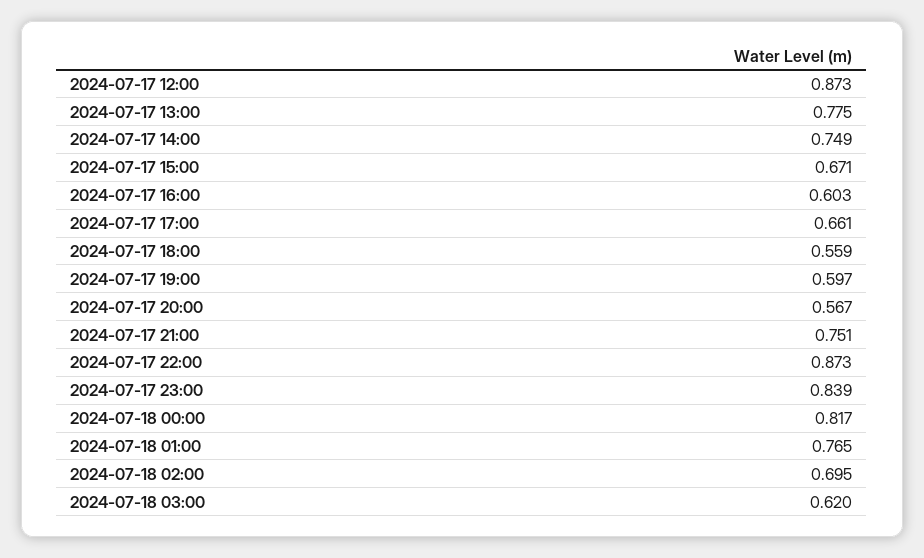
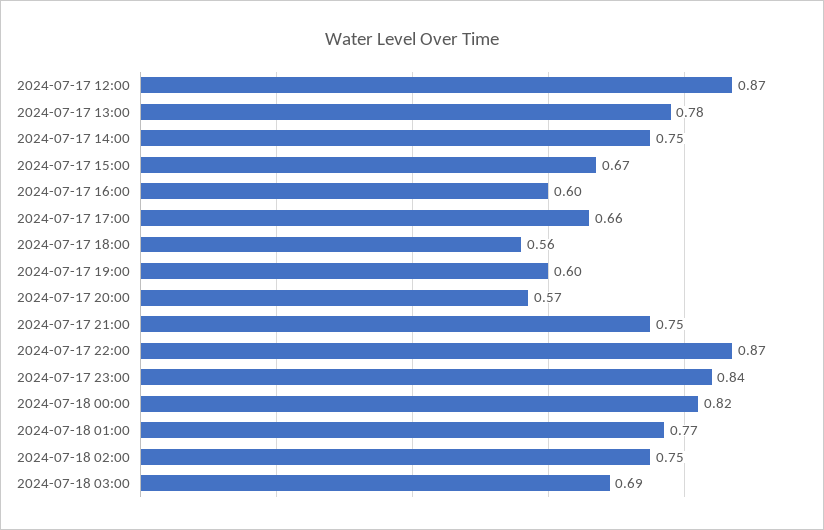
2024-07-18 02:00: 0.695 -> 0.75
2024-07-18 03:00: 0.62 -> 0.69

